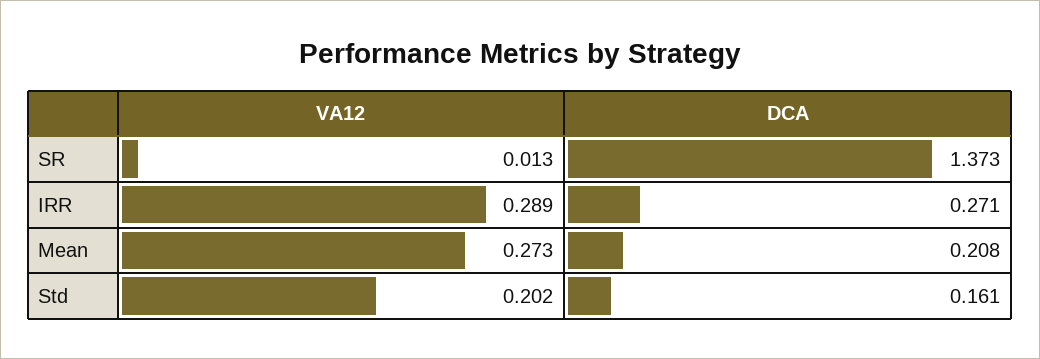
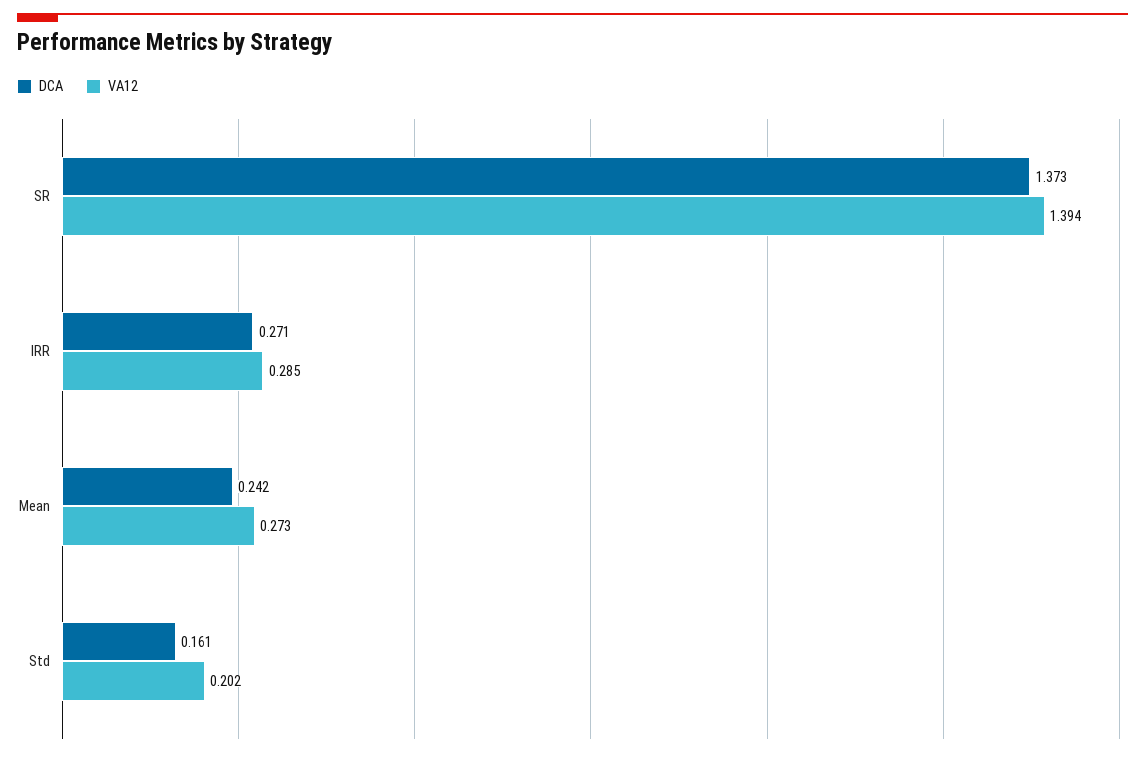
VA12, SR: 0.013 -> 1.394
VA12, IRR: 0.289 -> 0.285
DCA, Mean: 0.208 -> 0.242

